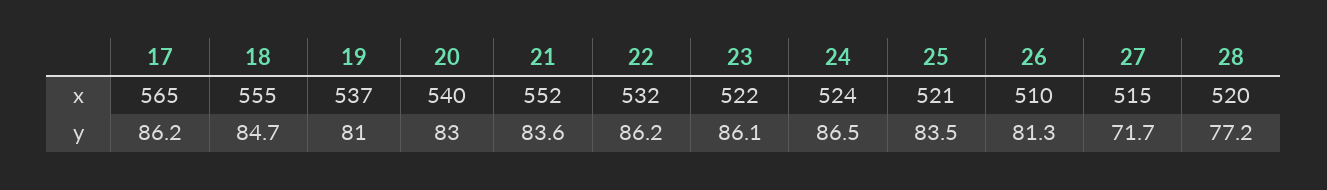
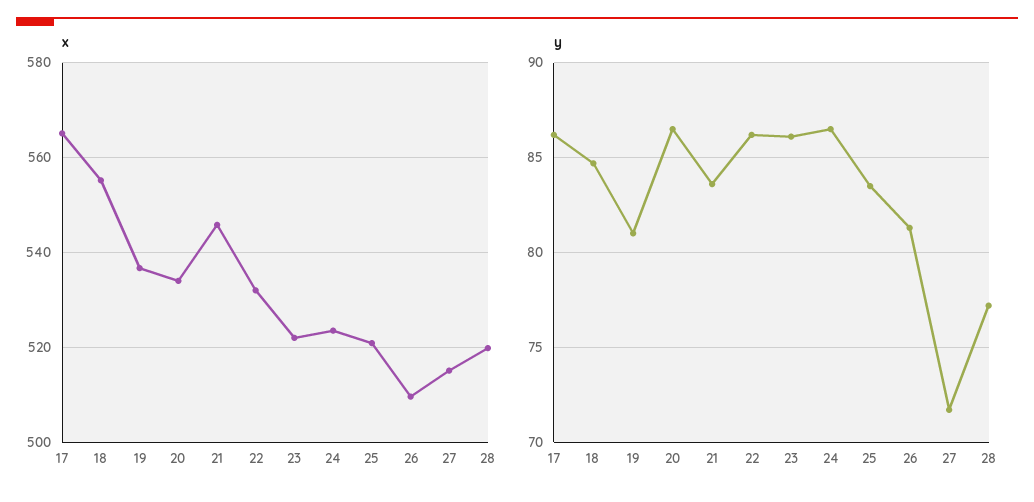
x, 20: 540 -> 534
x, 21: 552 -> 546
y, 20: 83 -> 86.5

